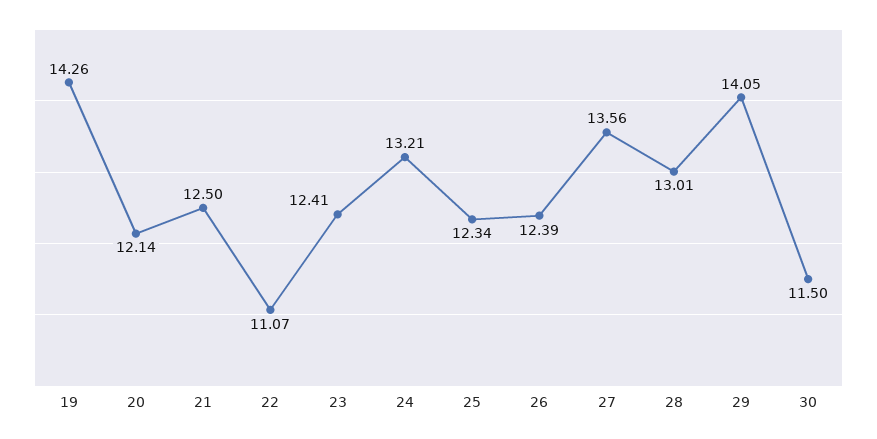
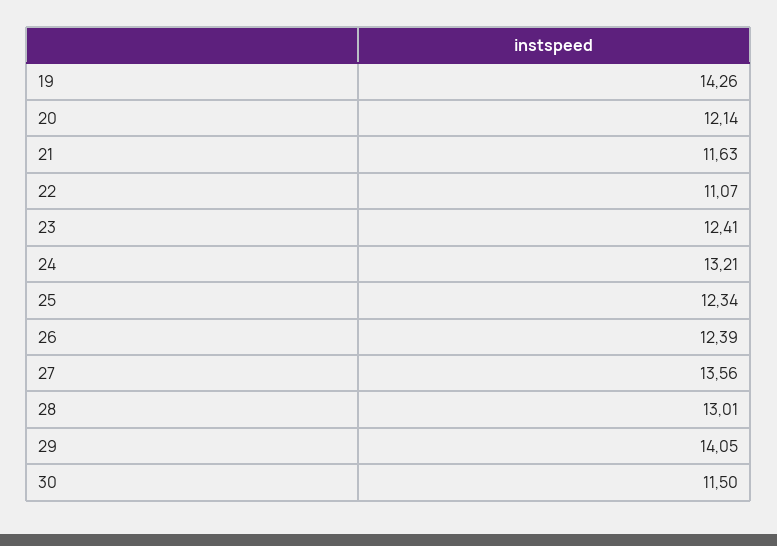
21: 12.5 -> 11.63

